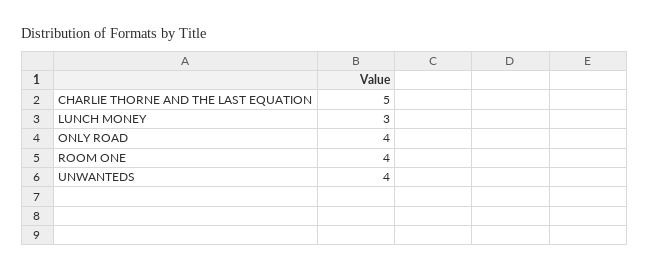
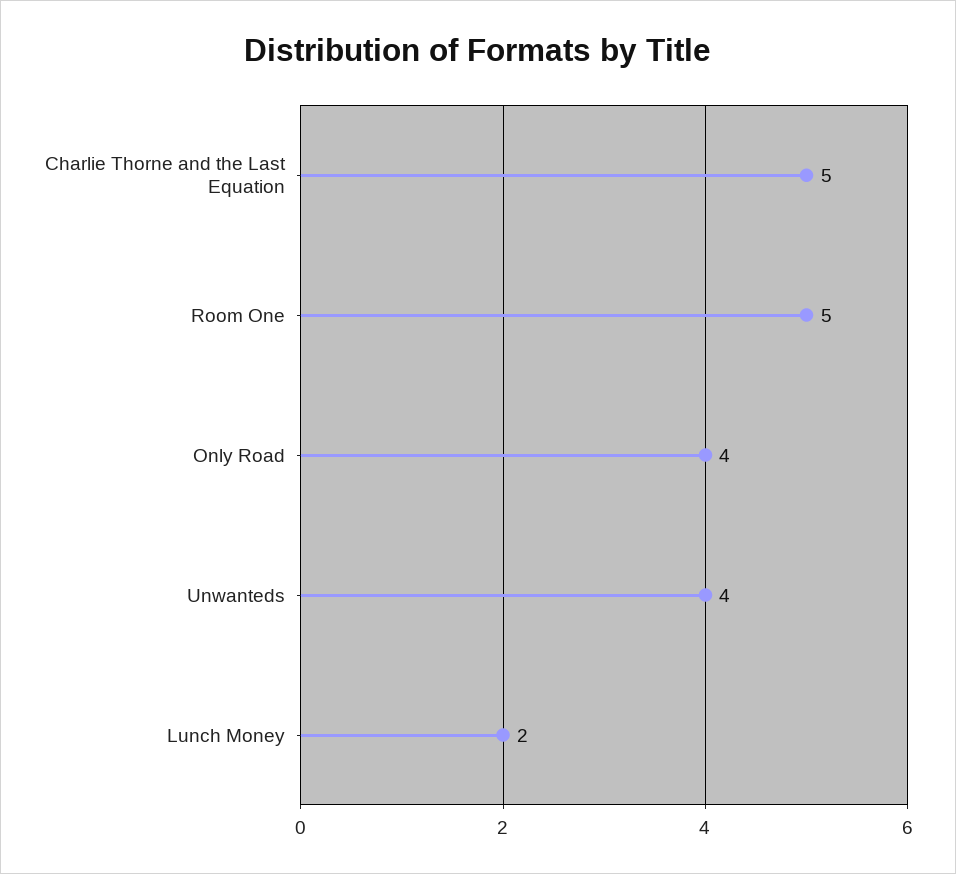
LUNCH MONEY: 3 -> 2
ROOM ONE: 4 -> 5

